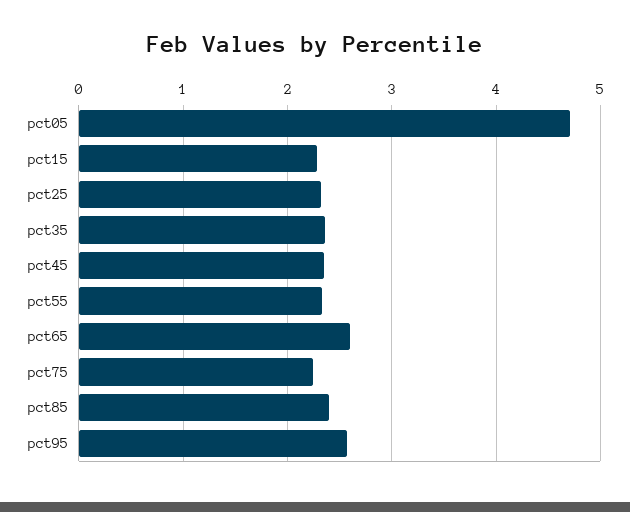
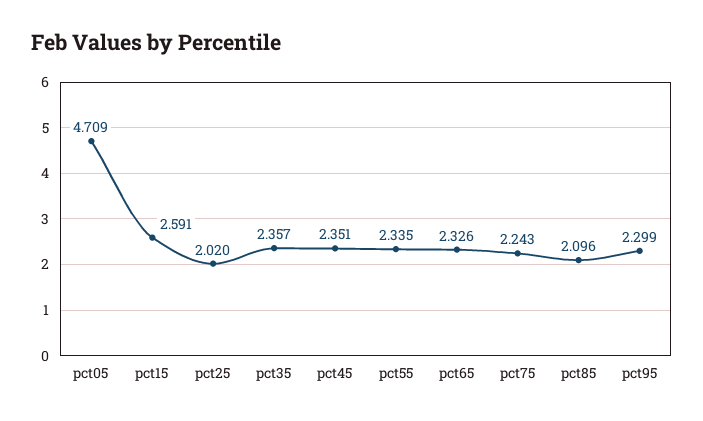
pct15: 2.3 -> 2.591
pct25: 2.3 -> 2.02
pct65: 2.6 -> 2.326
pct85: 2.4 -> 2.096
pct95: 2.6 -> 2.299

